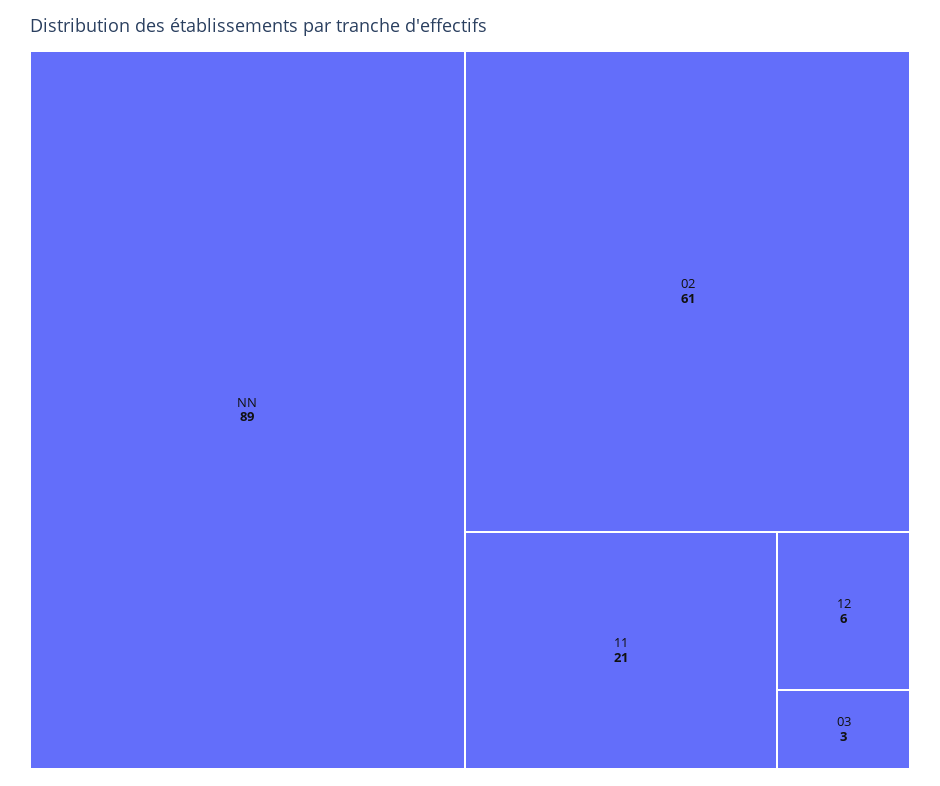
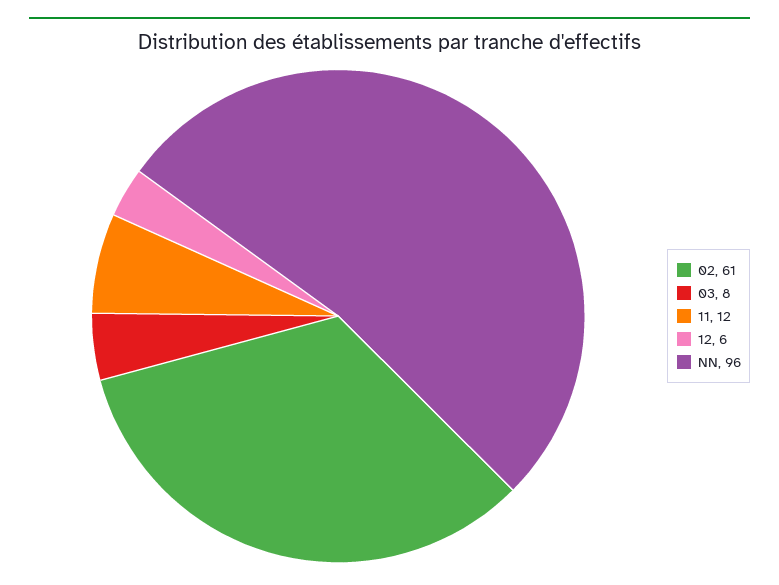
NN: 89 -> 96
11: 21 -> 12
03: 3 -> 8

